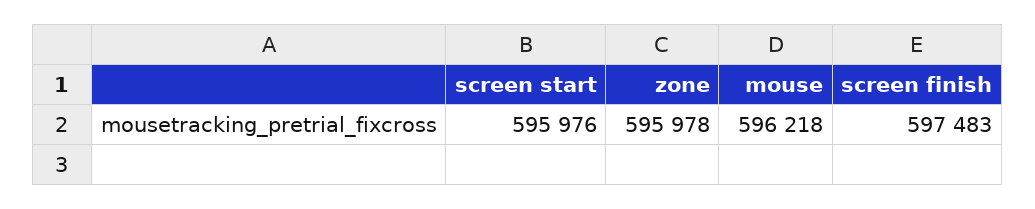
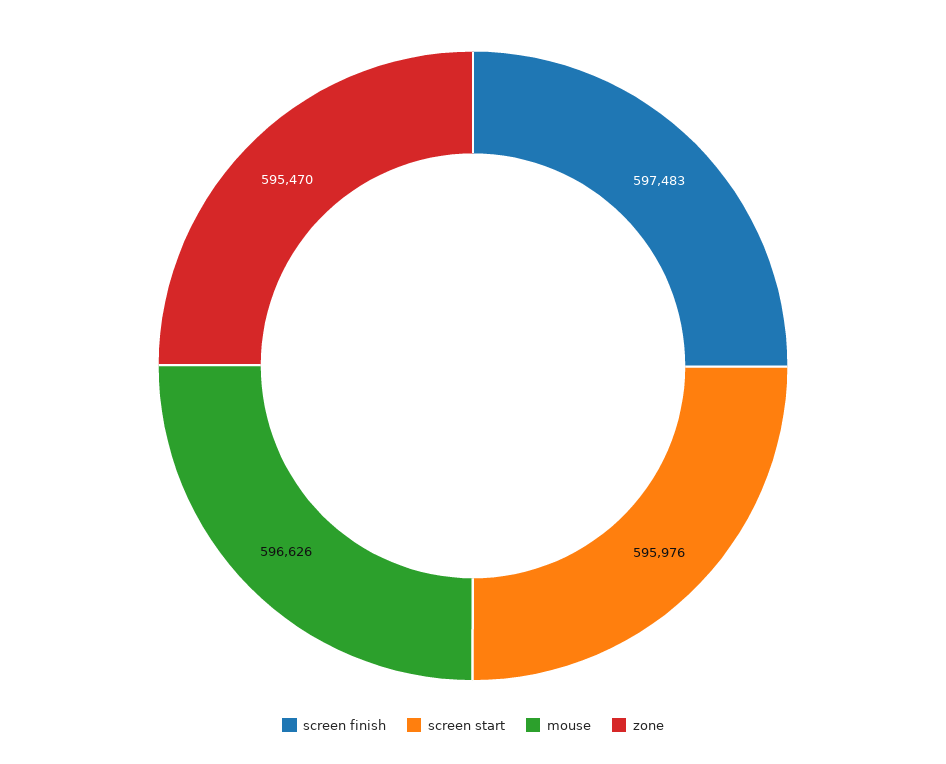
zone: 595978 -> 595470
mouse: 596218 -> 596626

